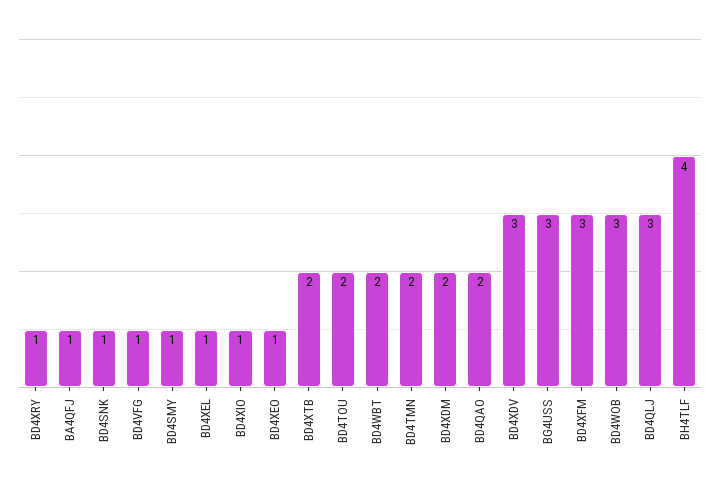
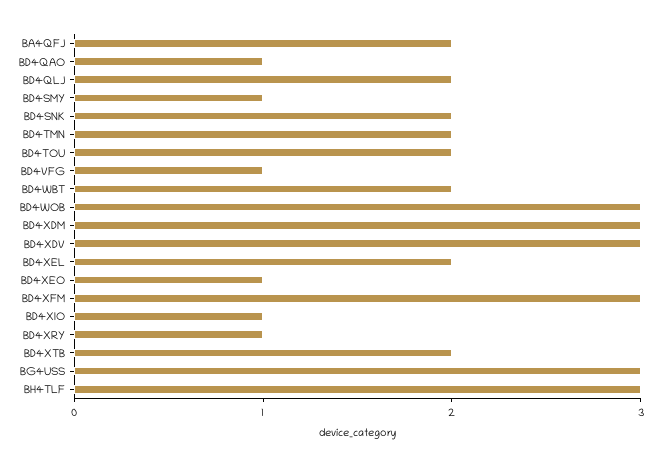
BA4QFJ: 1 -> 2
BD4SNK: 1 -> 2
BD4XEL: 1 -> 2
BD4XDM: 2 -> 3
BD4QAO: 2 -> 1
BD4QLJ: 3 -> 2
BH4TLF: 4 -> 3

